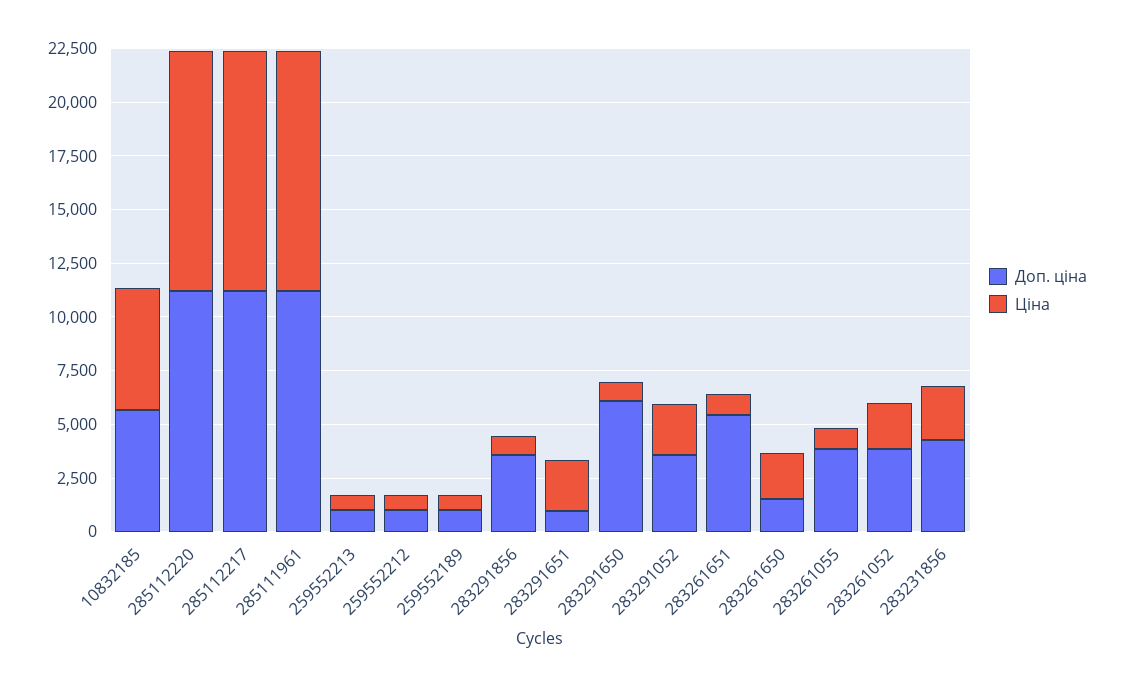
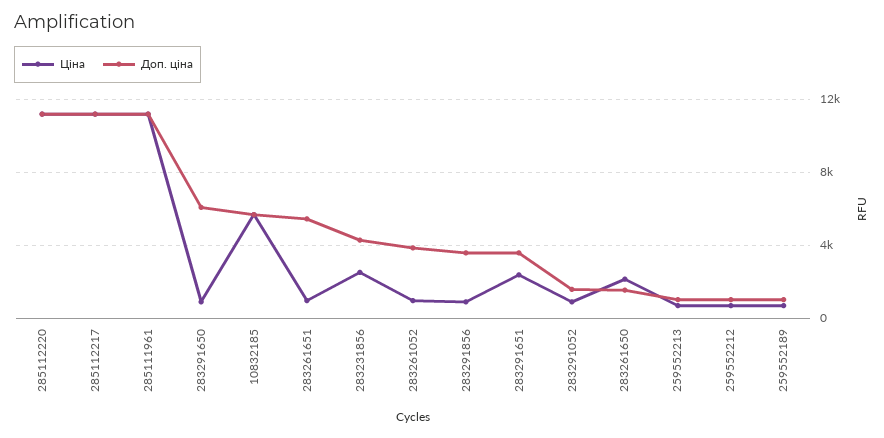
Доп. ціна, 283291651: 1000 -> 3500
Доп. ціна, 283291052: 3500 -> 1500
Ціна, 283291052: 2500 -> 1000
Доп. ціна, 283261055: 4000 -> none
Ціна, 283261055: 1000 -> none
Ціна, 283261052: 2000 -> 1000

